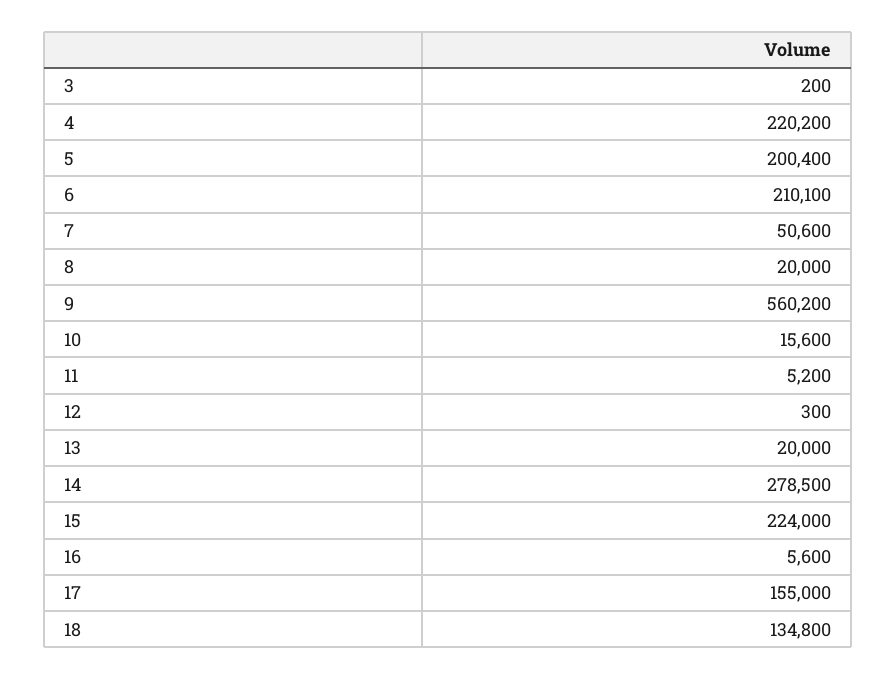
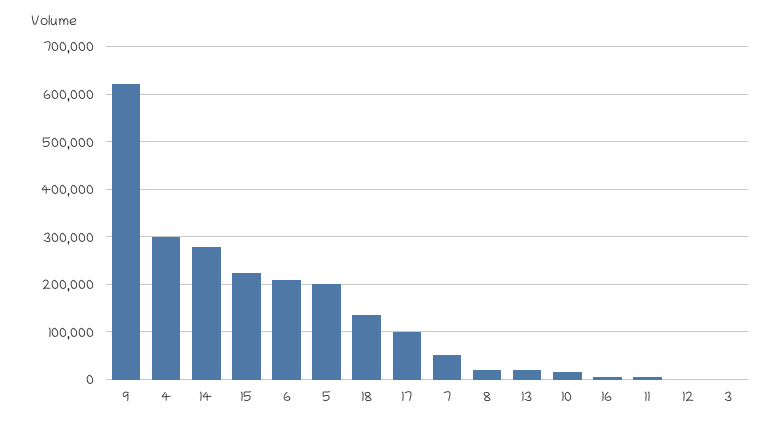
4: 220200 -> 300000
9: 560200 -> 620000
17: 155000 -> 100000

